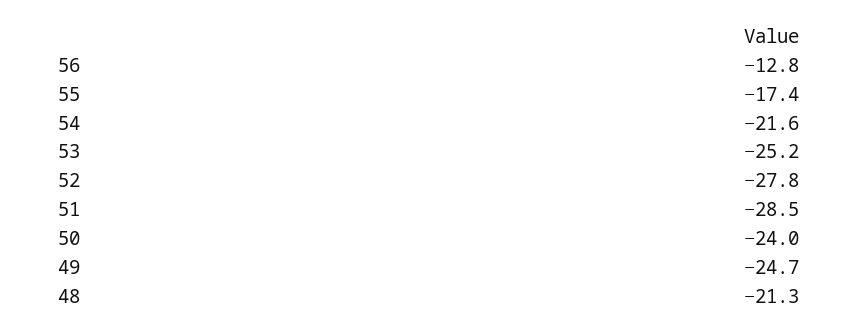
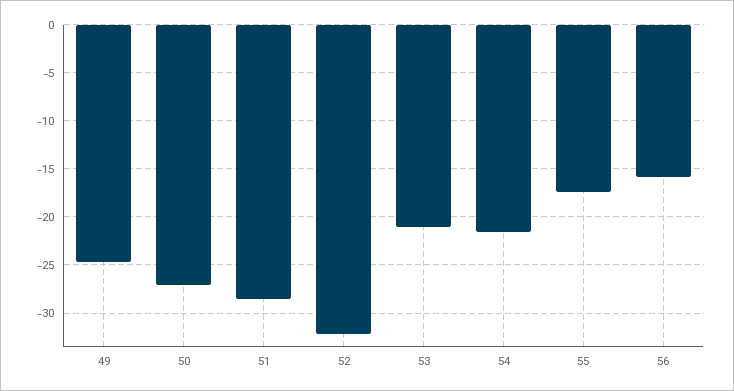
56: -12.8 -> -16
53: -25.2 -> -21
52: -27.8 -> -32
50: -24 -> -27
48: -21.3 -> none

